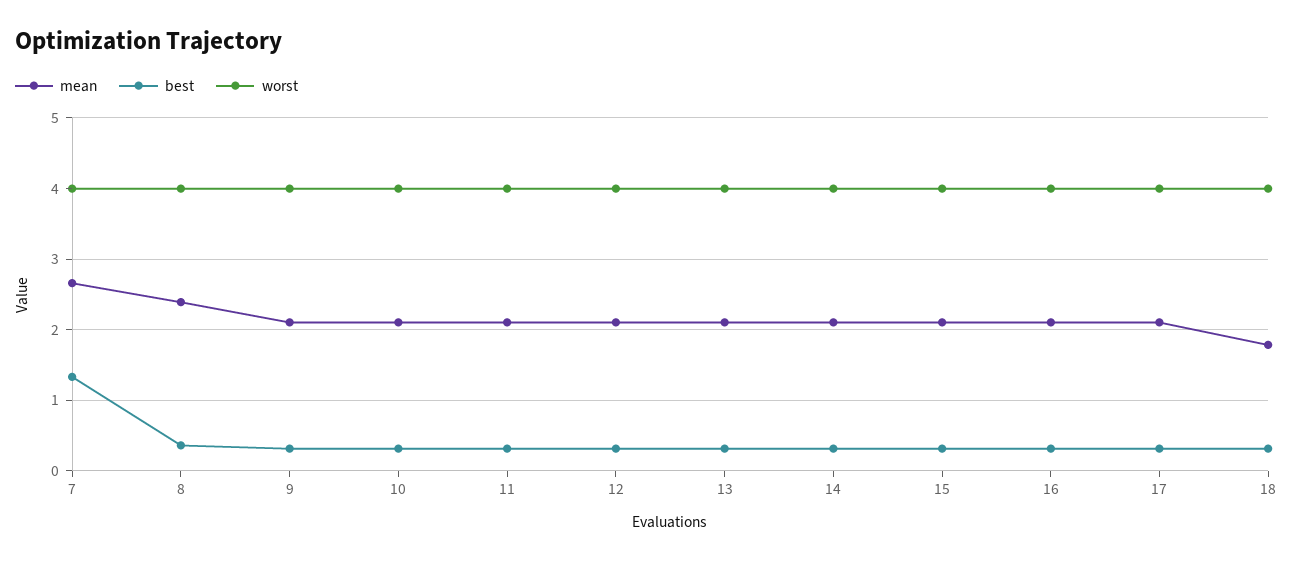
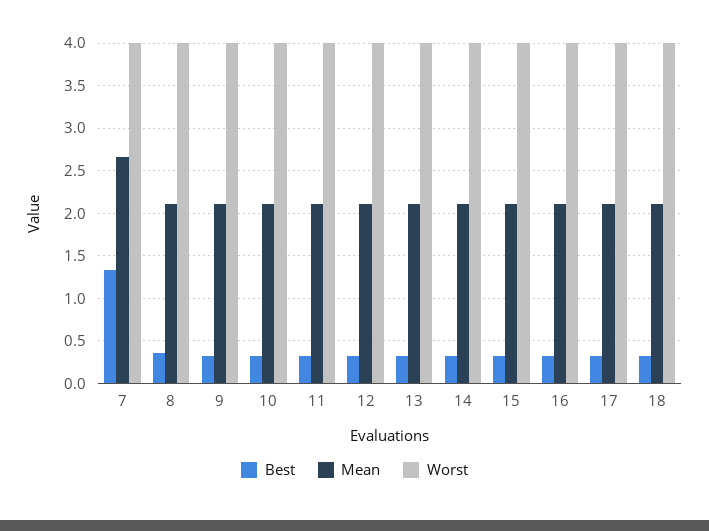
mean, 8: 2.4 -> 2.1
mean, 18: 1.8 -> 2.1

